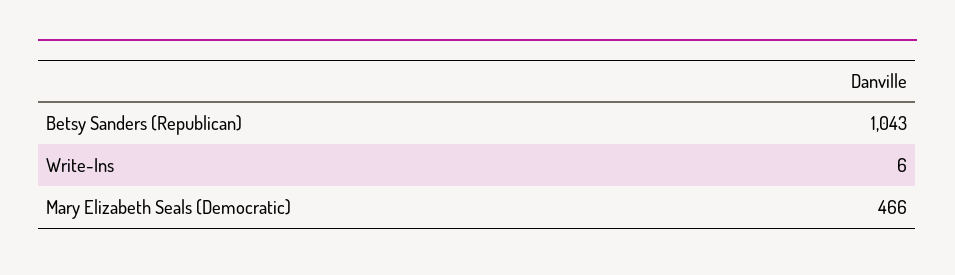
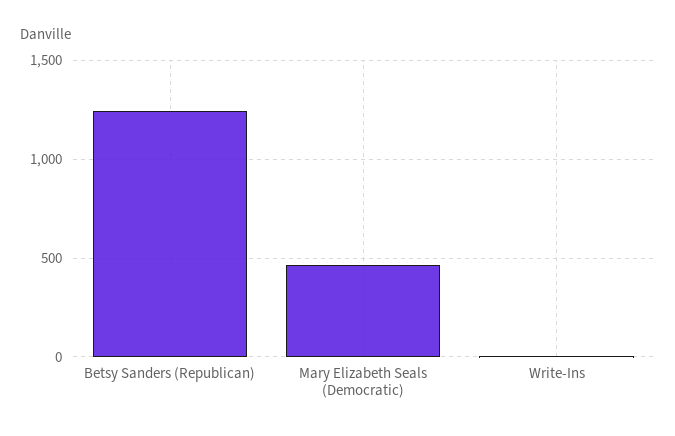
Betsy Sanders (Republican): 1043 -> 1250

